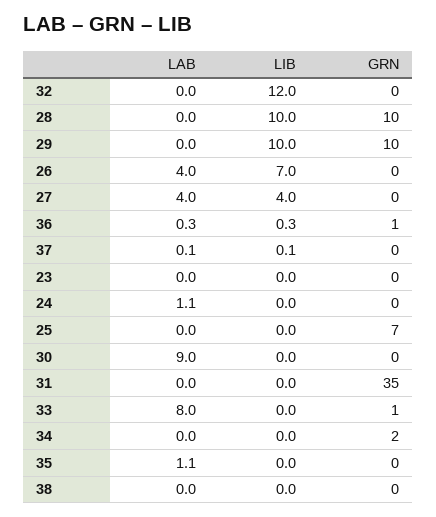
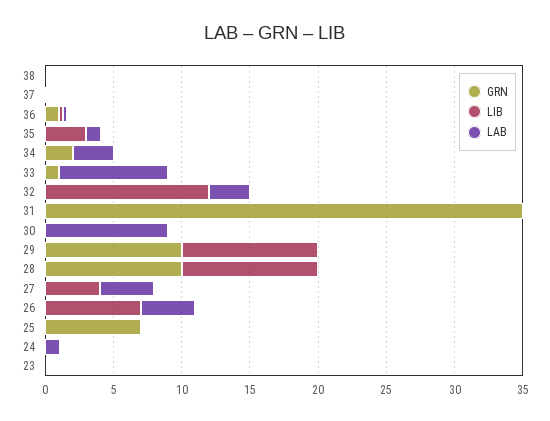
LAB, 32: 0 -> 3
LAB, 34: 0 -> 3
LIB, 35: 0 -> 3

